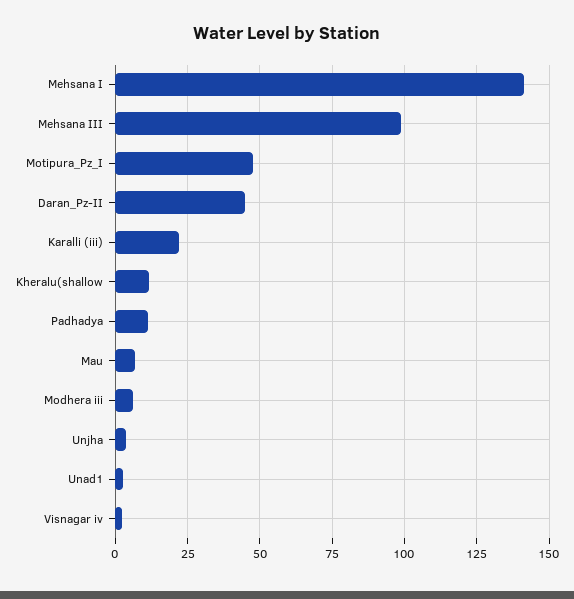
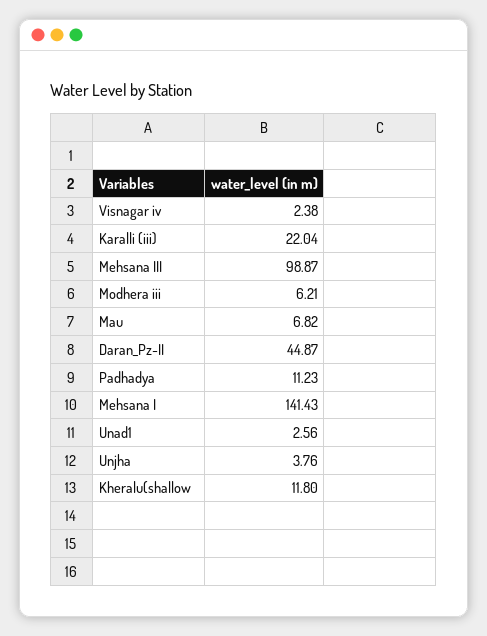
Motipura_Pz_I: 47.5 -> none

